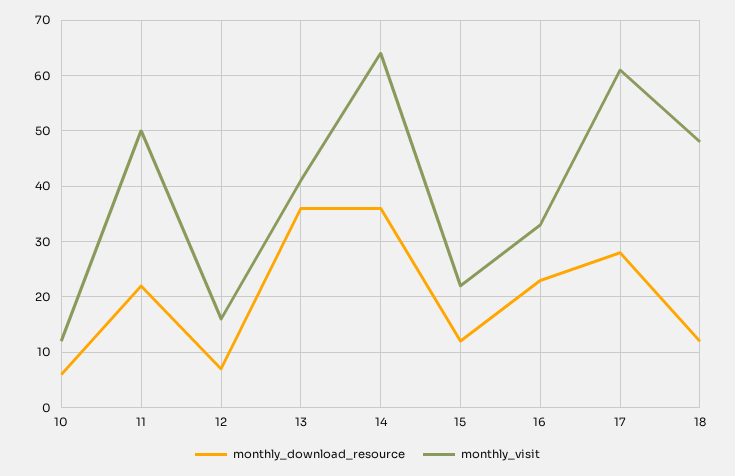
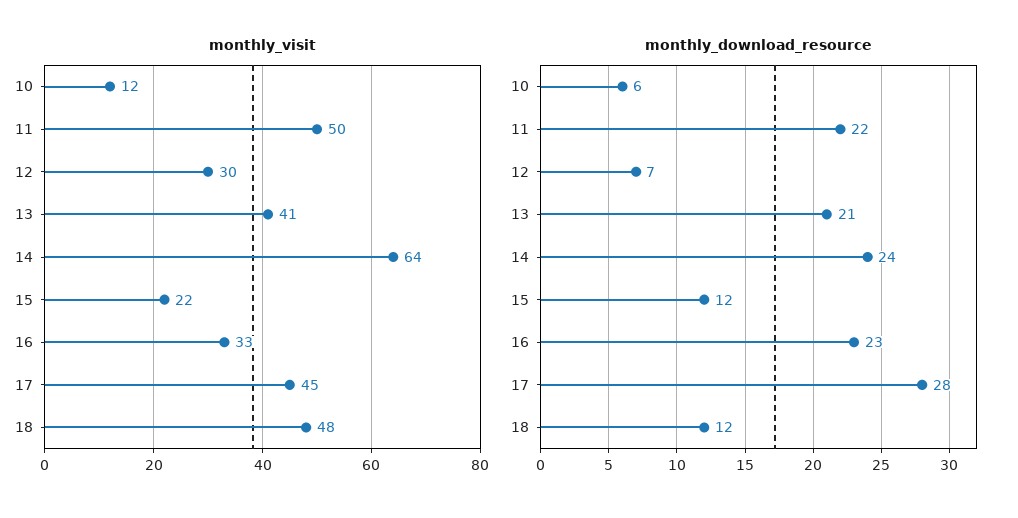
monthly_visit, 12: 15 -> 30
monthly_download_resource, 13: 35 -> 21
monthly_download_resource, 14: 35 -> 24
monthly_visit, 17: 60 -> 45

